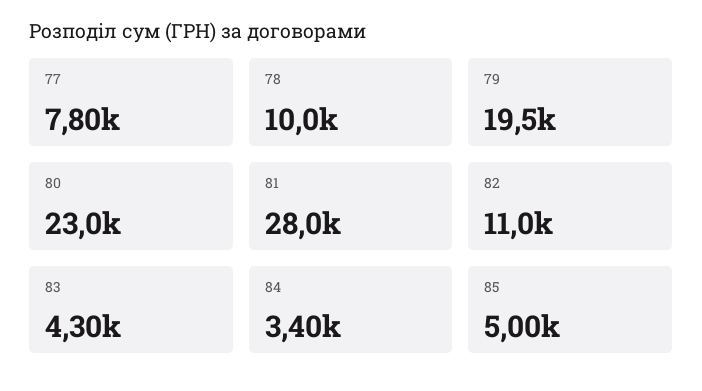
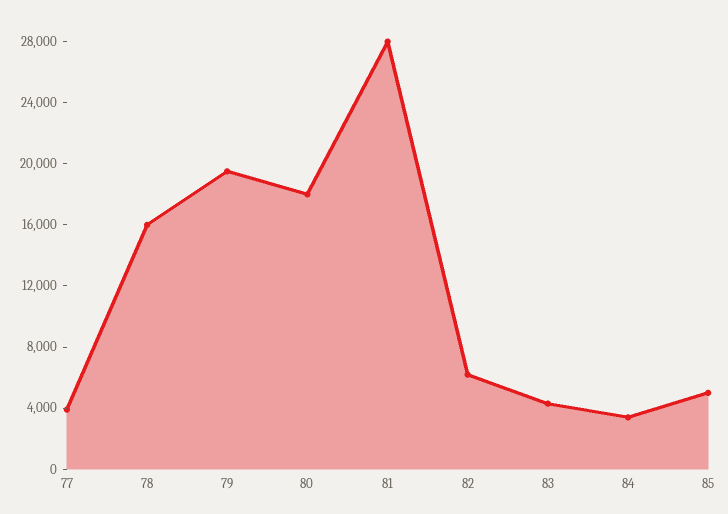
77: 7800 -> 4000
78: 10000 -> 16000
80: 23000 -> 18000
82: 11000 -> 6000

